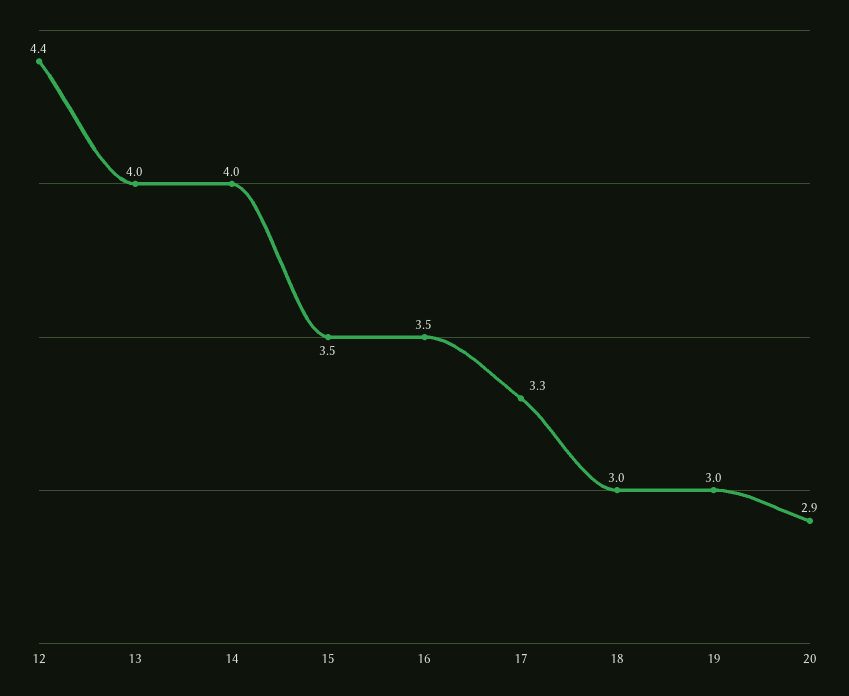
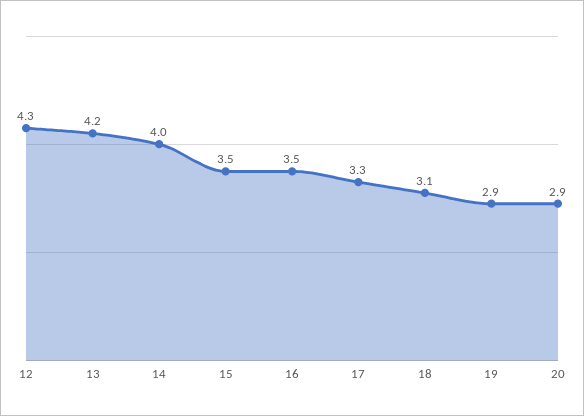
12: 4.4 -> 4.3
13: 4 -> 4.2
18: 3 -> 3.1
19: 3 -> 2.9

